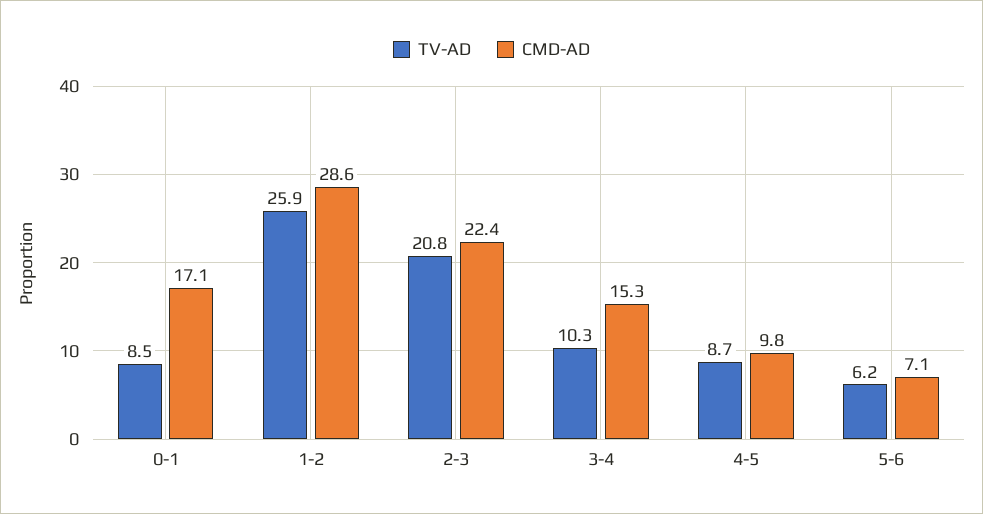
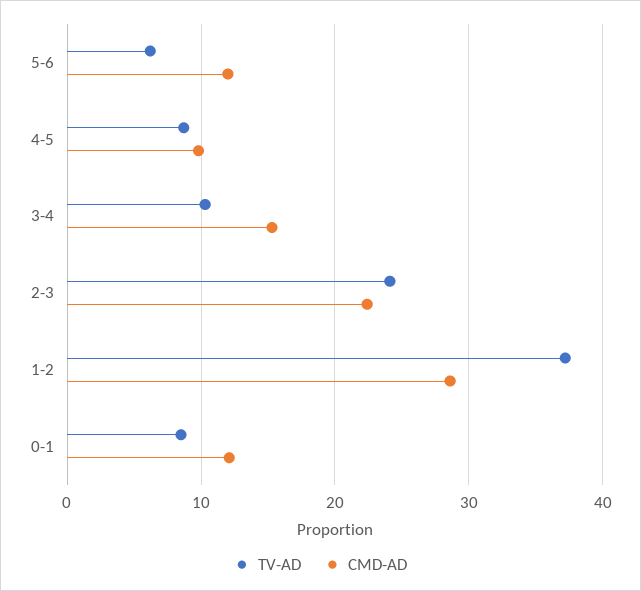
CMD-AD, 0-1: 17.1 -> 12
TV-AD, 1-2: 25.9 -> 37
TV-AD, 2-3: 20.8 -> 24
CMD-AD, 5-6: 7.1 -> 12

